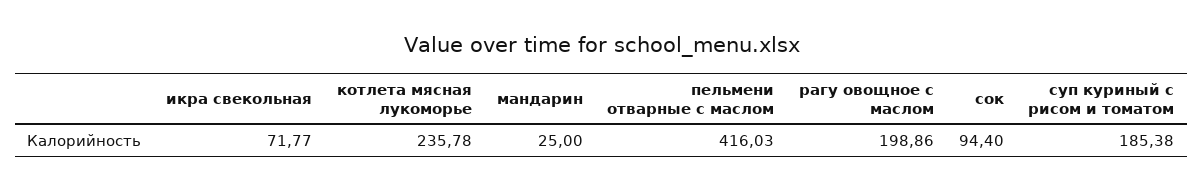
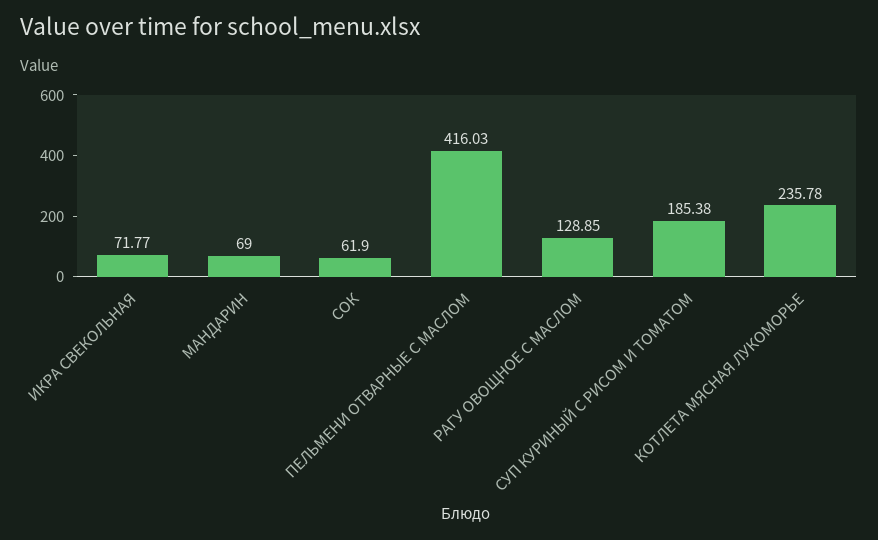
мандарин: 25 -> 69
рагу овощное с маслом: 198.86 -> 128.85
сок: 94.4 -> 61.9

